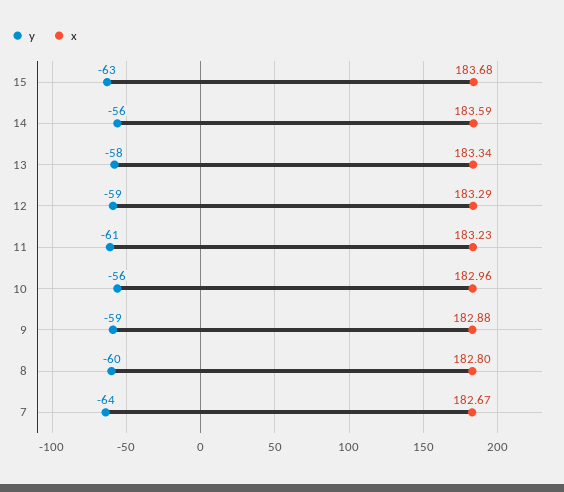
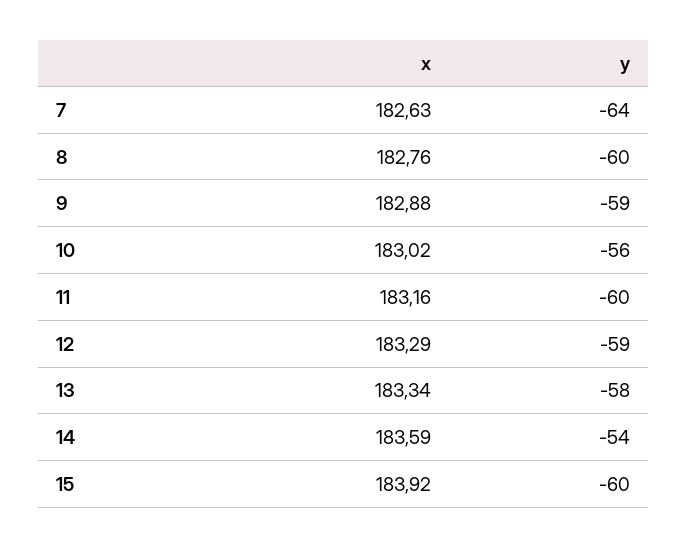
y, 15: -63 -> -60
x, 15: 183.68 -> 183.92
y, 14: -56 -> -54
y, 11: -61 -> -60
x, 11: 183.23 -> 183.16
x, 10: 182.96 -> 183.02
x, 8: 182.8 -> 182.76
x, 7: 182.67 -> 182.63

